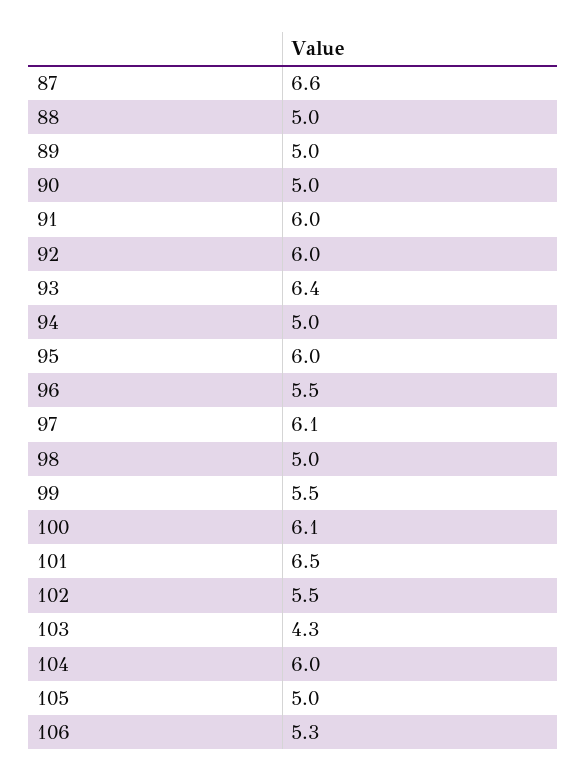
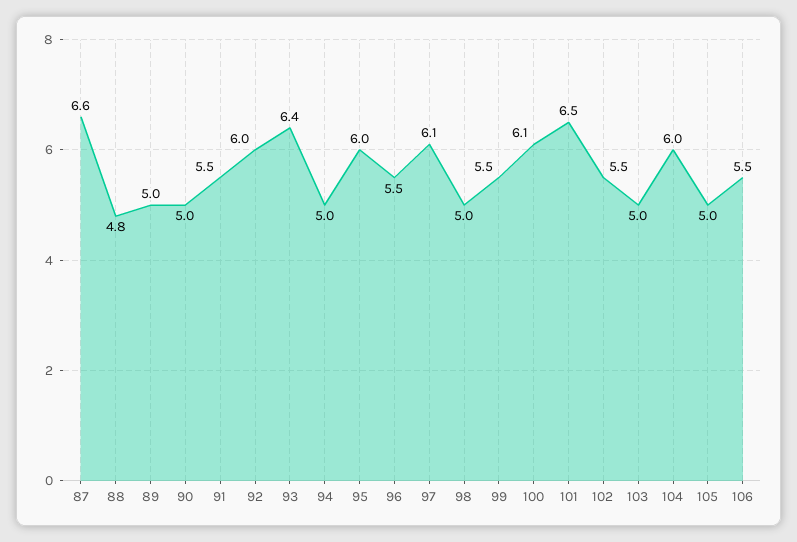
88: 5 -> 4.8
91: 6 -> 5.5
103: 4.3 -> 5
106: 5.3 -> 5.5

